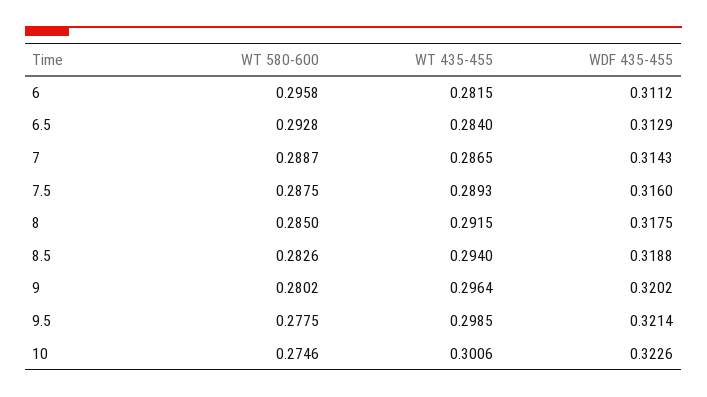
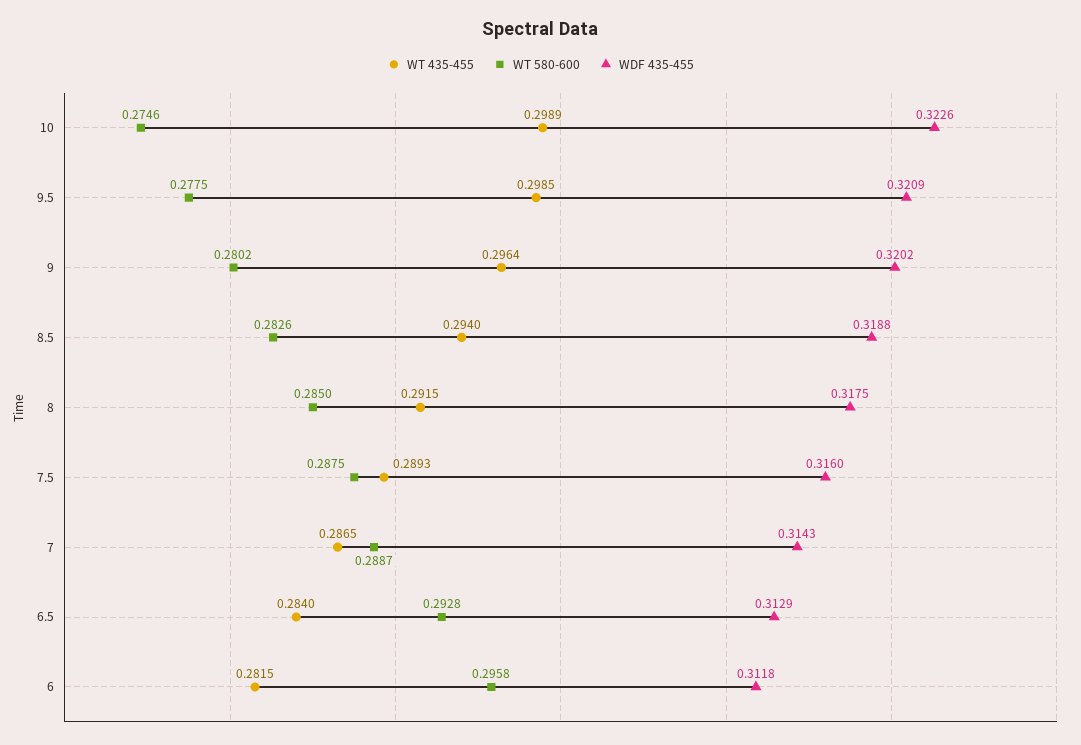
WDF 435-455, 6: 0.3112 -> 0.3118
WDF 435-455, 9.5: 0.3214 -> 0.3209
WT 435-455, 10: 0.3006 -> 0.2989

